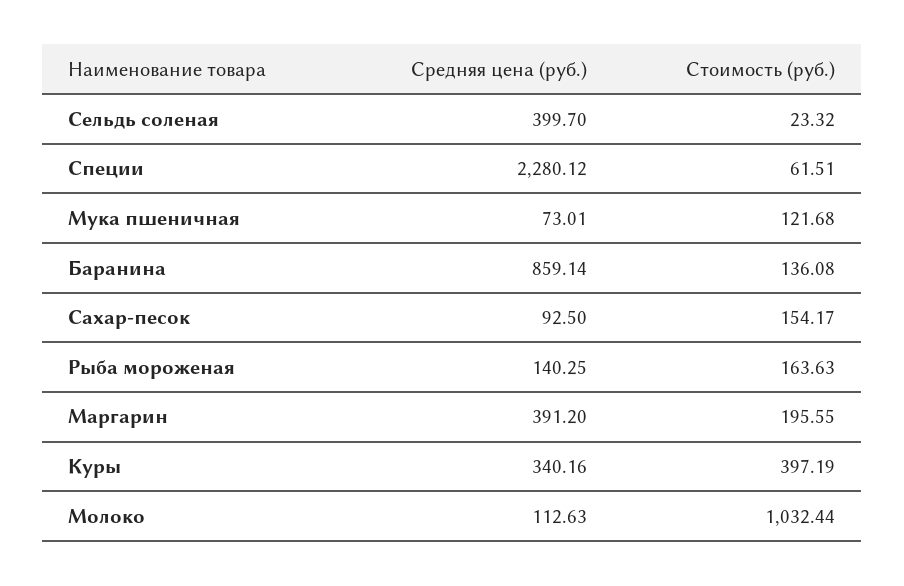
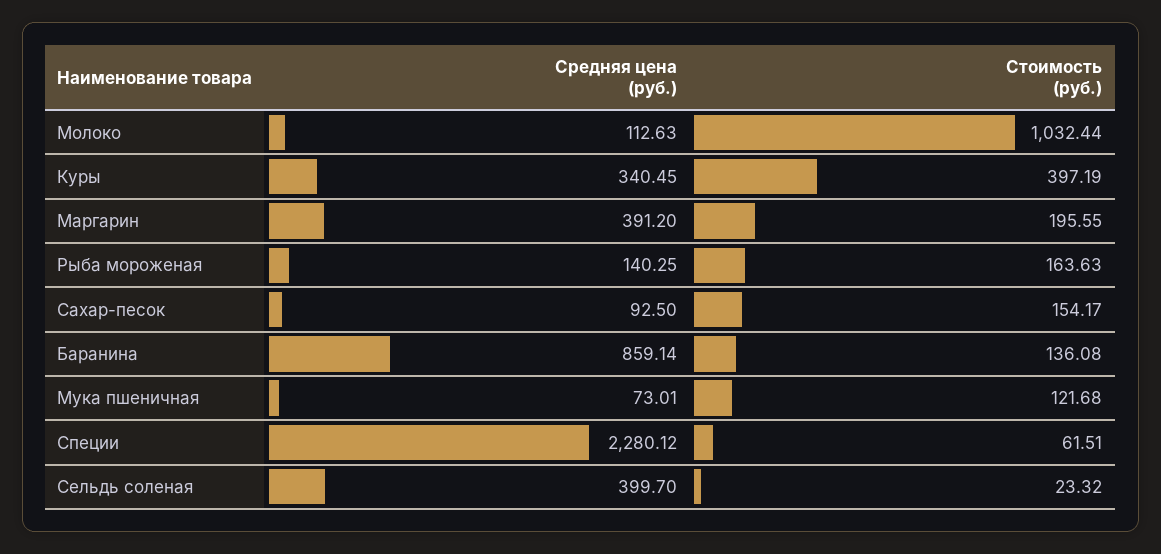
Средняя цена (руб.), Куры: 340.16 -> 340.45

